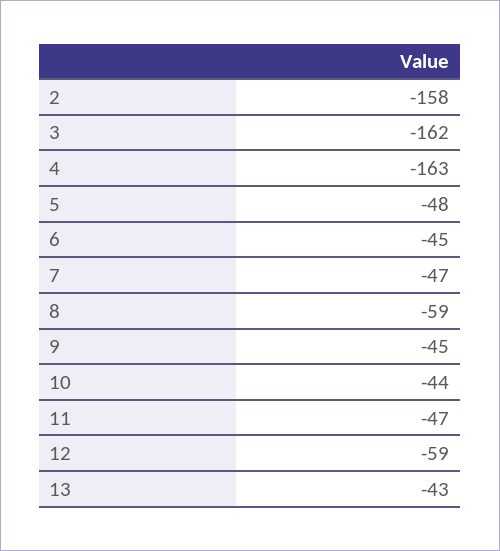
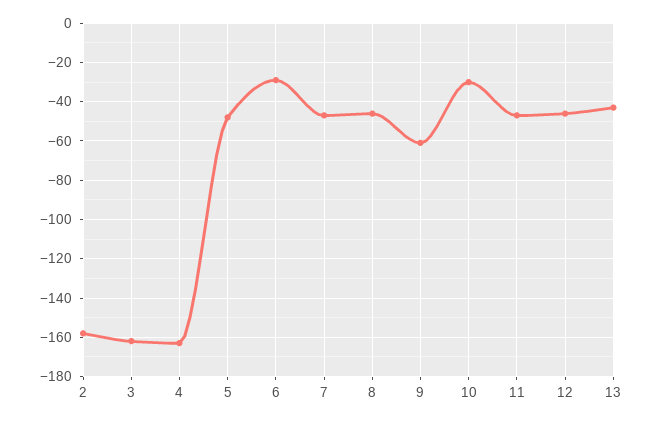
6: -45 -> -30
8: -59 -> -45
9: -45 -> -60
10: -44 -> -30
12: -59 -> -45

